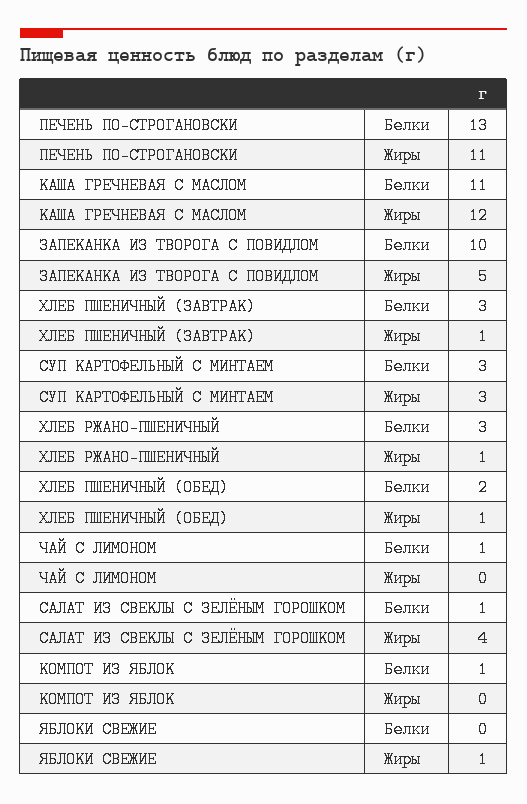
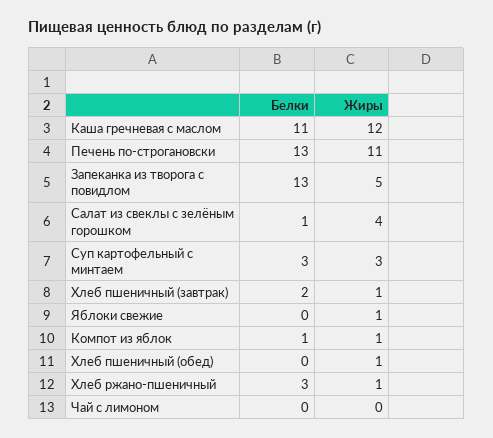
ЗАПЕКАНКА ИЗ ТВОРОГА С ПОВИДЛОМ, Белки: 10 -> 13
ХЛЕБ ПШЕНИЧНЫЙ (ЗАВТРАК), Белки: 3 -> 2
ХЛЕБ ПШЕНИЧНЫЙ (ОБЕД), Белки: 2 -> 0
ЧАЙ С ЛИМОНОМ, Белки: 1 -> 0
КОМПОТ ИЗ ЯБЛОК, Жиры: 0 -> 1

